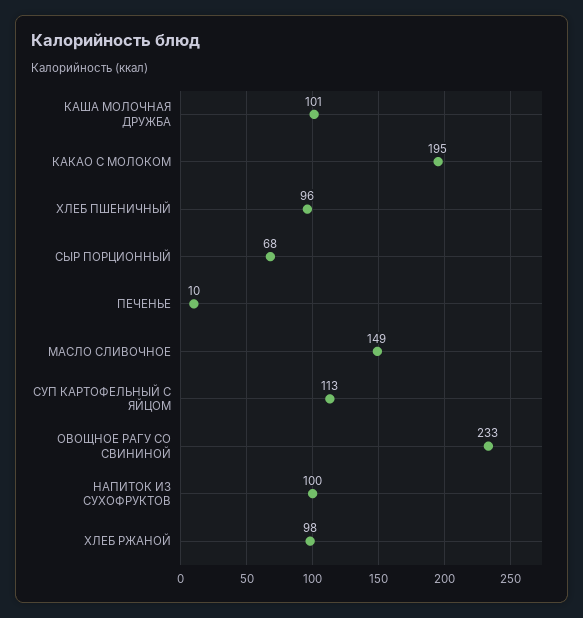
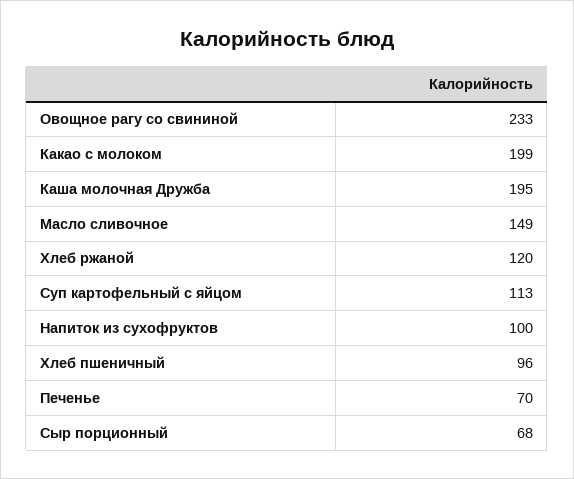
КАША МОЛОЧНАЯ ДРУЖБА: 101 -> 195
КАКАО С МОЛОКОМ: 195 -> 199
ПЕЧЕНЬЕ: 10 -> 70
ХЛЕБ РЖАНОЙ: 98 -> 120

